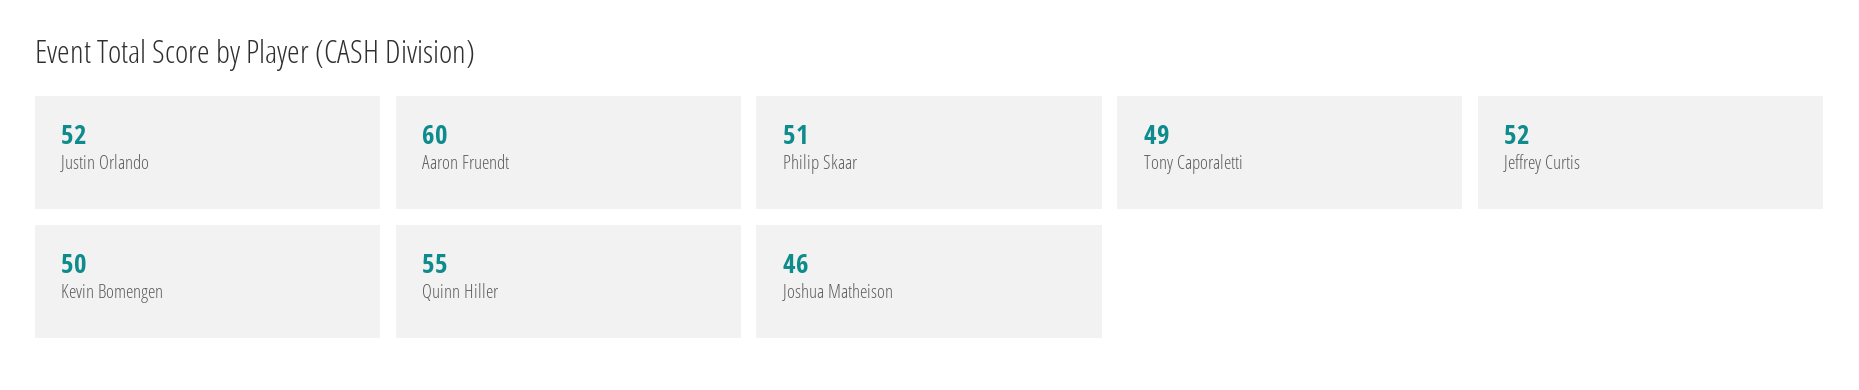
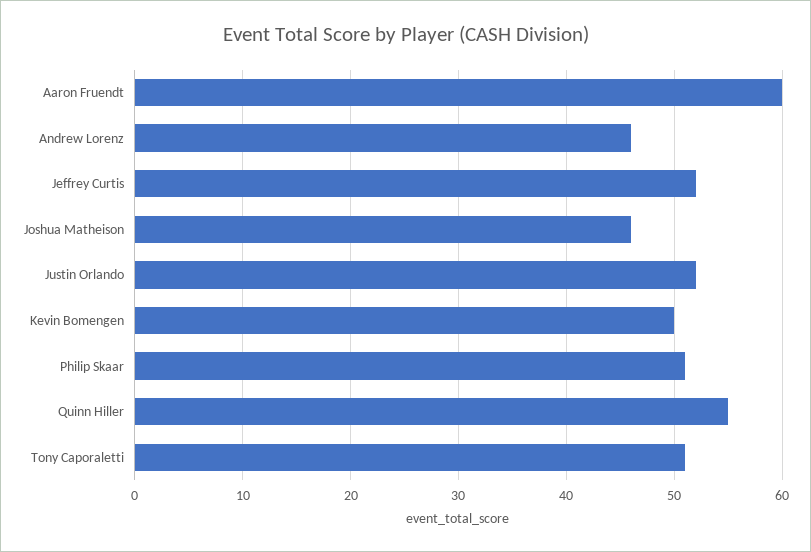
Tony Caporaletti: 49 -> 51
Andrew Lorenz: none -> 46

